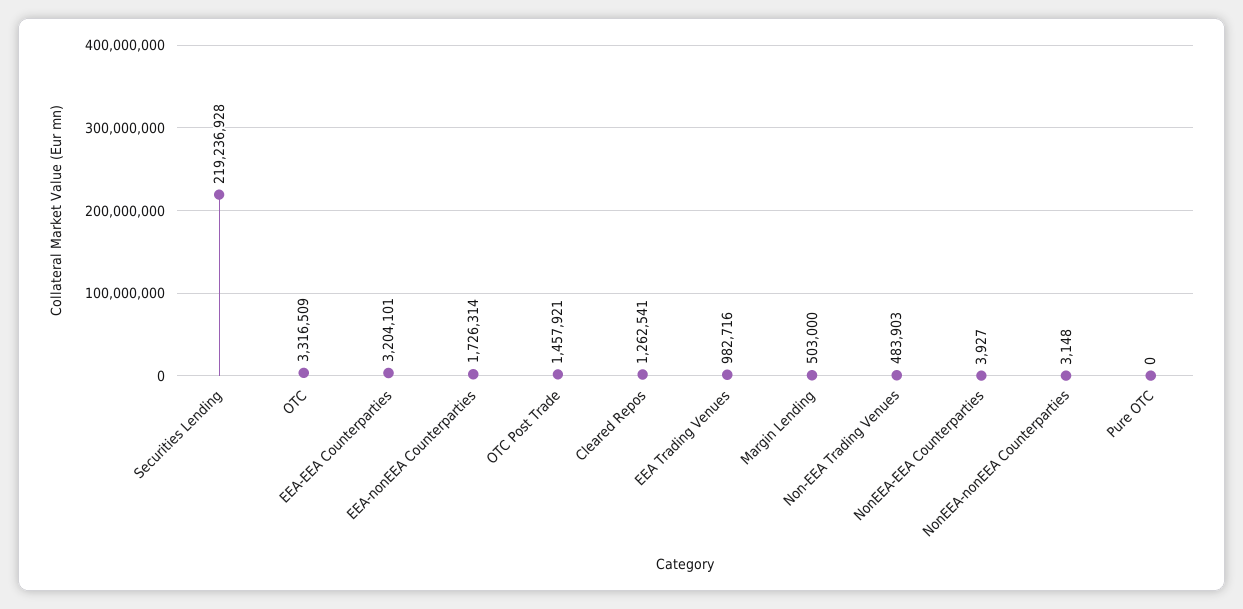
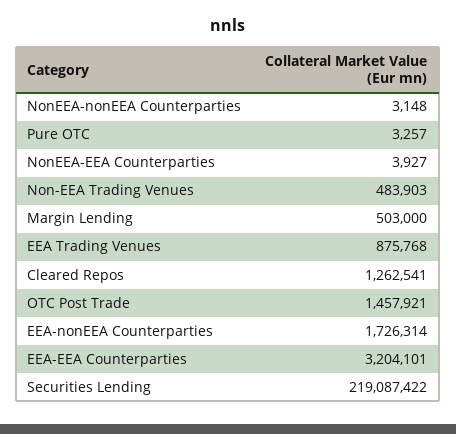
Securities Lending: 219236928 -> 219087422
OTC: 3316509 -> none
EEA Trading Venues: 982716 -> 875768
Pure OTC: 0 -> 3257

